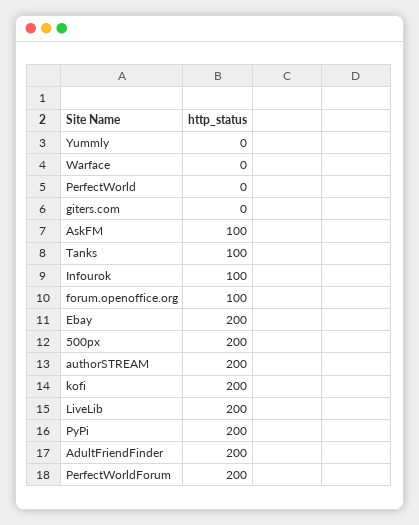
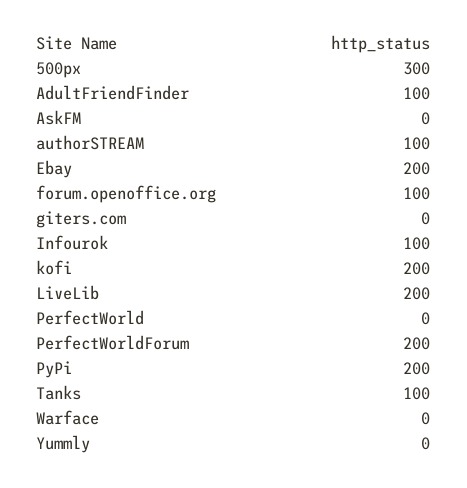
AskFM: 100 -> 0
500px: 200 -> 300
authorSTREAM: 200 -> 100
AdultFriendFinder: 200 -> 100

